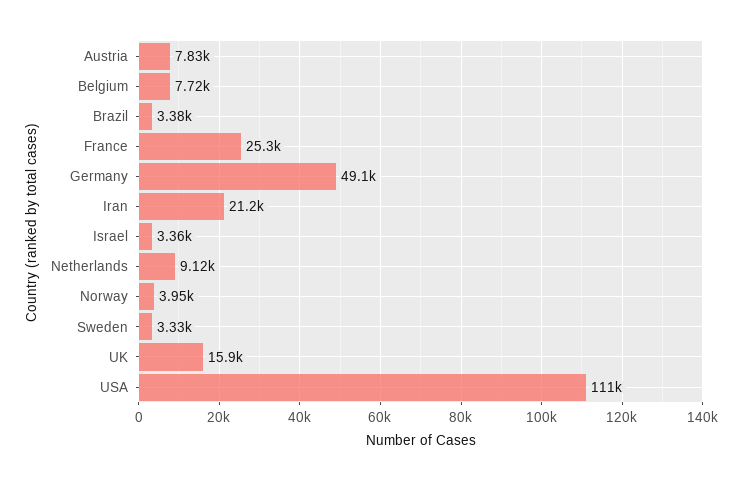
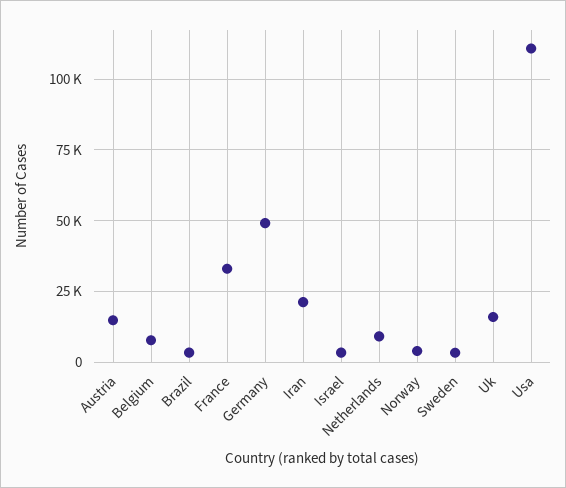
Austria: 7830 -> 15000
France: 25300 -> 32500

